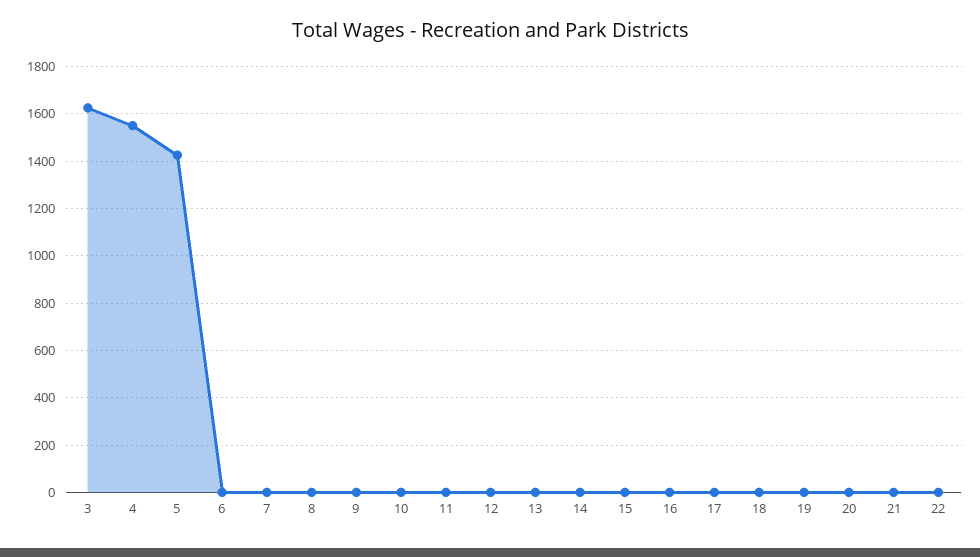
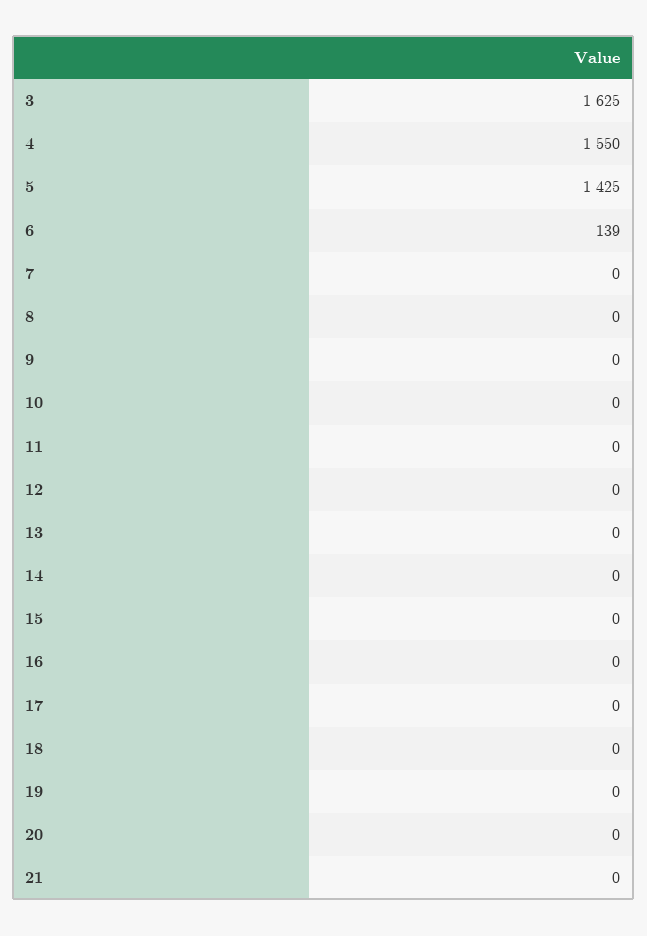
6: 0 -> 139
22: 0 -> none

